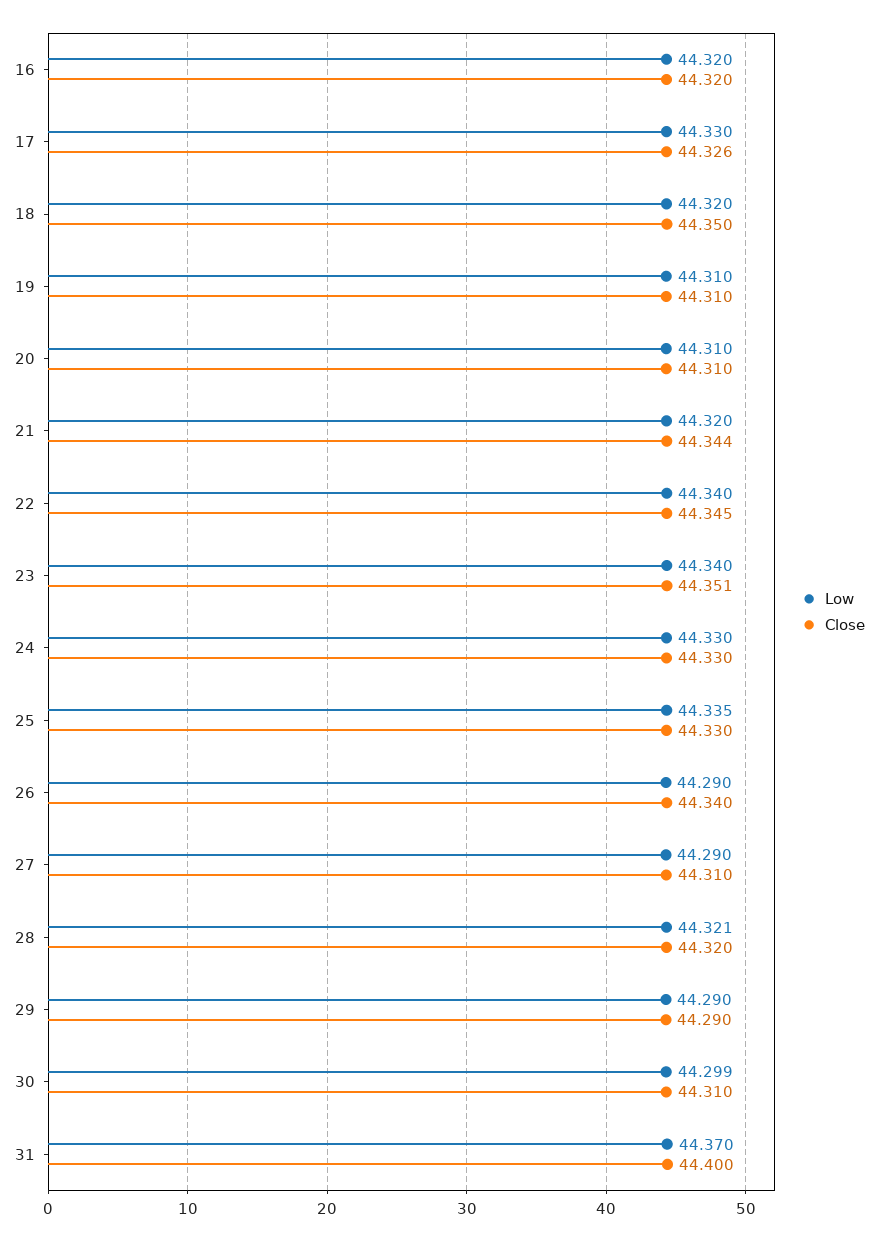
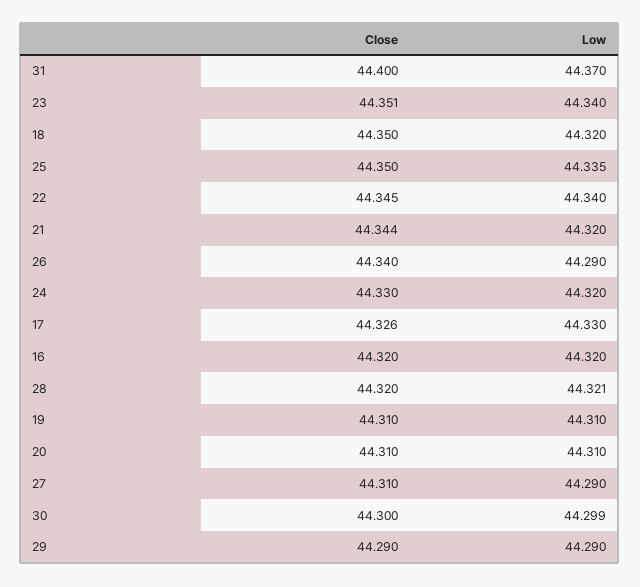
Low, 24: 44.33 -> 44.32
Close, 25: 44.33 -> 44.35
Close, 30: 44.31 -> 44.3

